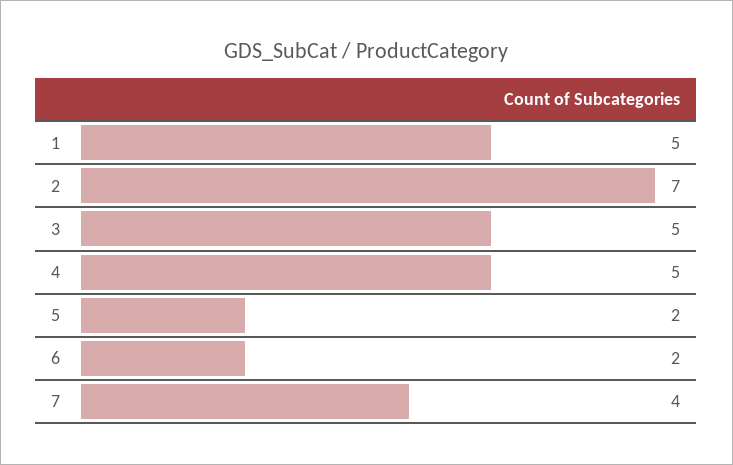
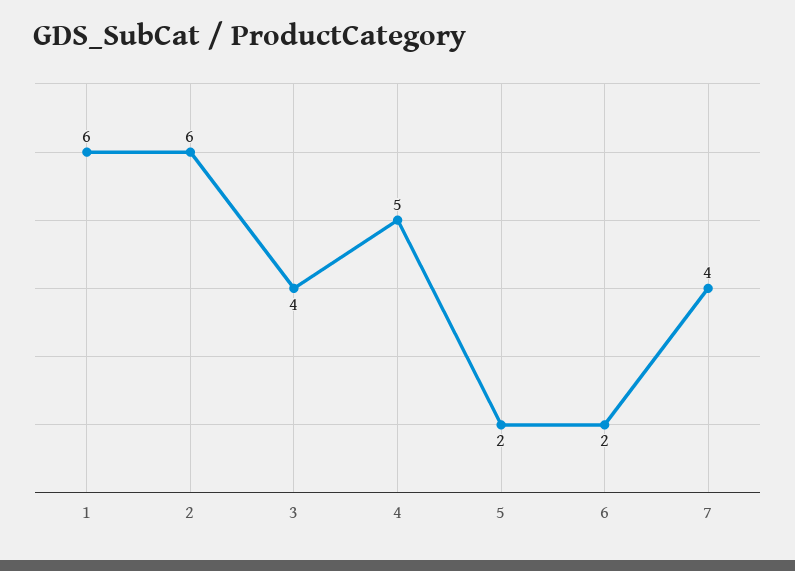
1: 5 -> 6
2: 7 -> 6
3: 5 -> 4

